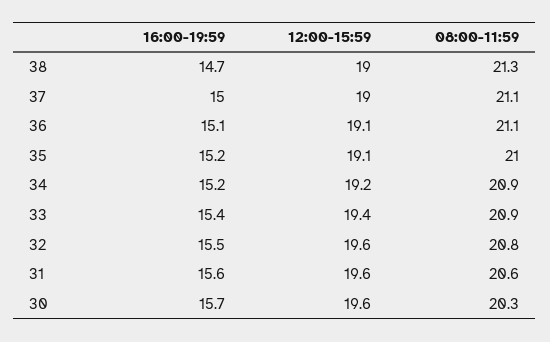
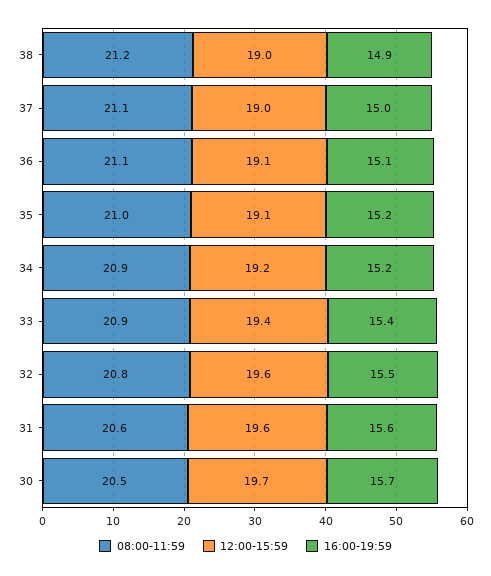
16:00-19:59, 38: 14.7 -> 14.9
08:00-11:59, 38: 21.3 -> 21.2
12:00-15:59, 30: 19.6 -> 19.7
08:00-11:59, 30: 20.3 -> 20.5

